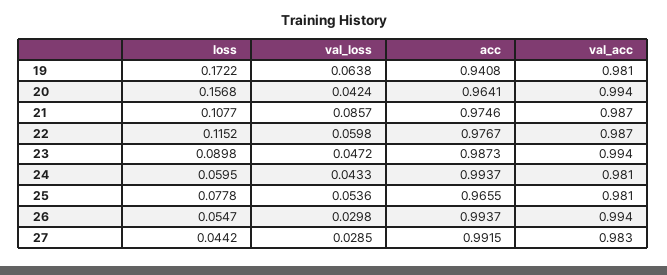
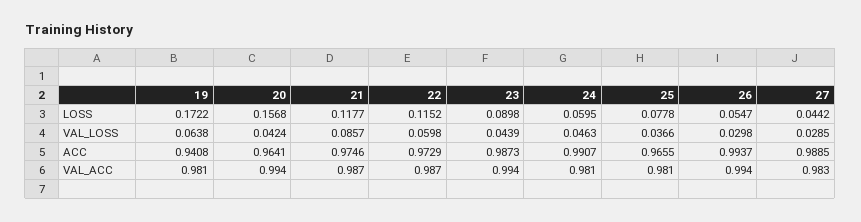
loss, 21: 0.1077 -> 0.1177
acc, 22: 0.9767 -> 0.9729
val_loss, 23: 0.0472 -> 0.0439
val_loss, 24: 0.0433 -> 0.0463
acc, 24: 0.9937 -> 0.9907
val_loss, 25: 0.0536 -> 0.0366
acc, 27: 0.9915 -> 0.9885

